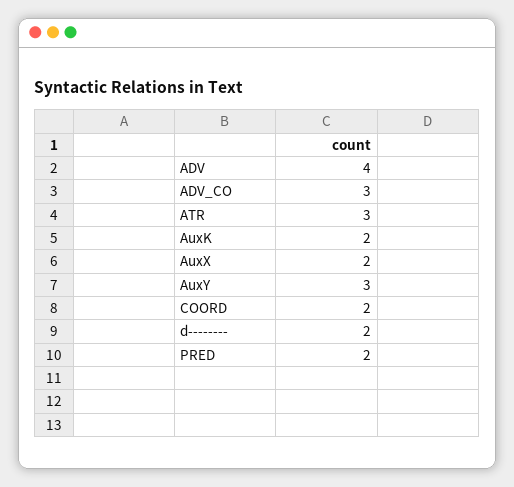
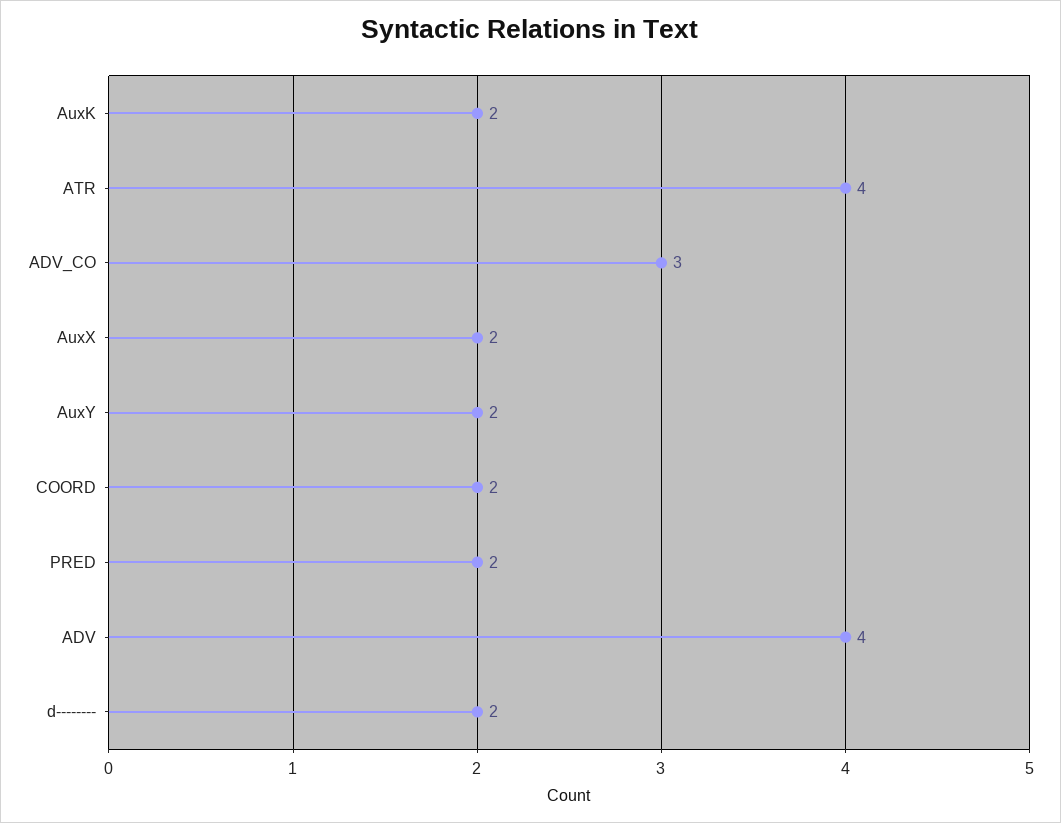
ATR: 3 -> 4
AuxY: 3 -> 2

